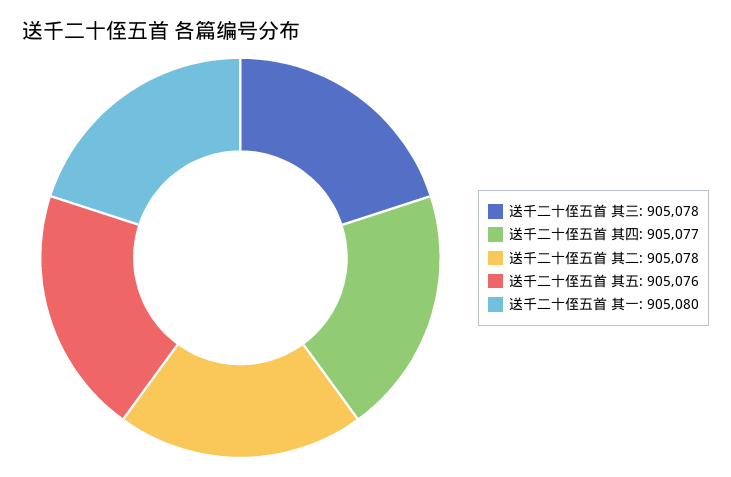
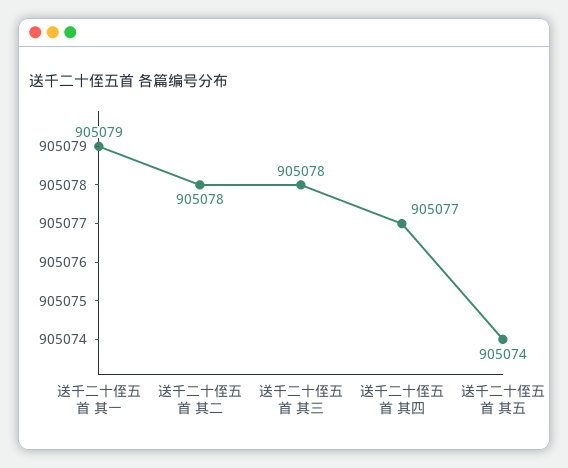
送千二十侄五首 其五: 905076 -> 905074
送千二十侄五首 其一: 905080 -> 905079

